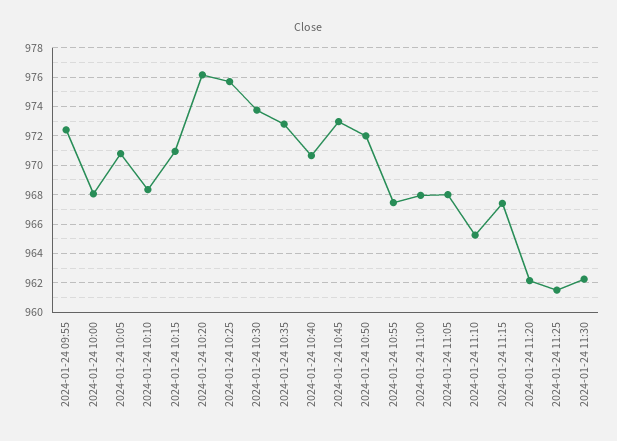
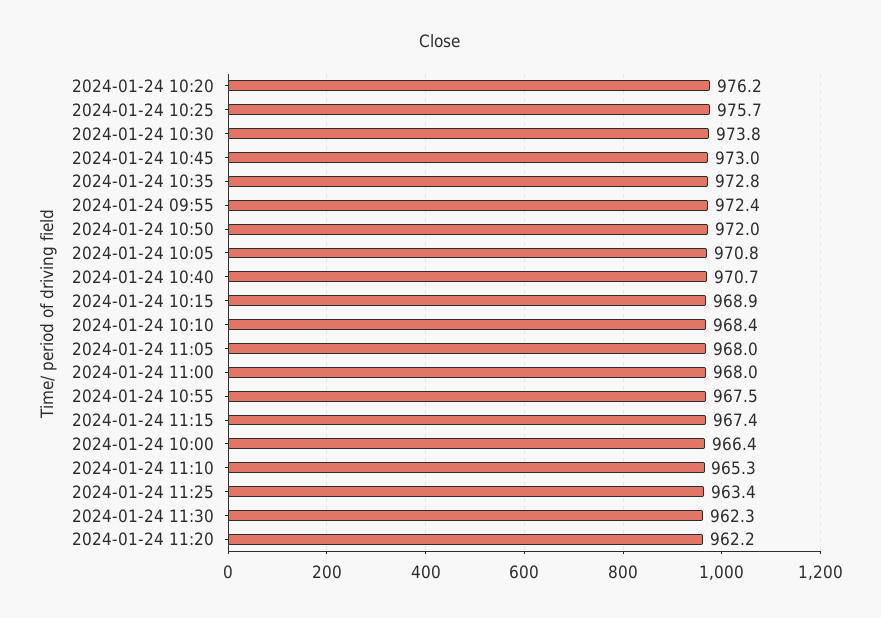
2024-01-24 10:00: 968 -> 966.4
2024-01-24 10:15: 971 -> 968.9
2024-01-24 11:25: 961.5 -> 963.4

